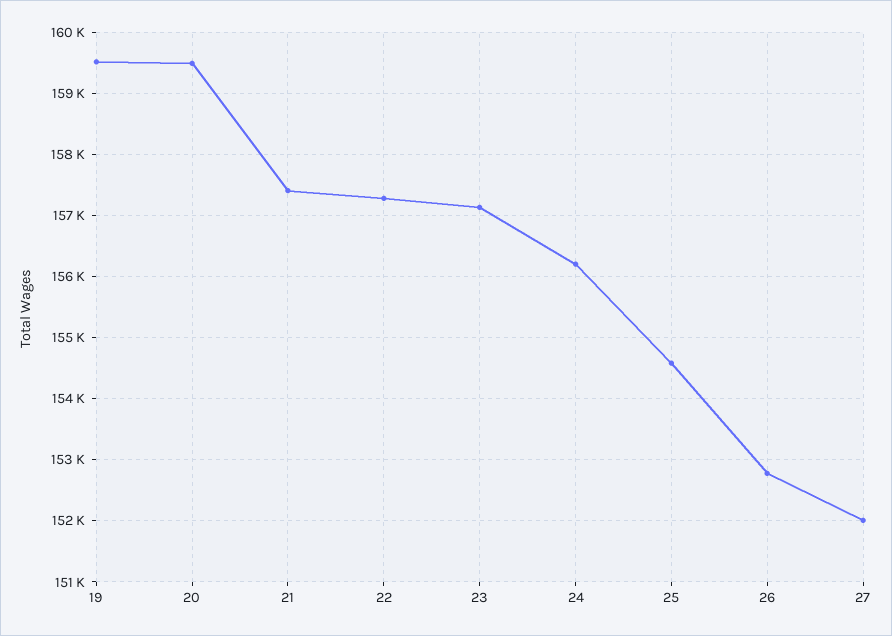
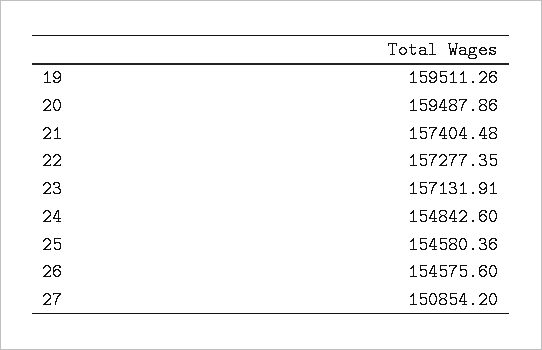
24: 156200 -> 154842.6
26: 152800 -> 154575.6
27: 152000 -> 150854.2

